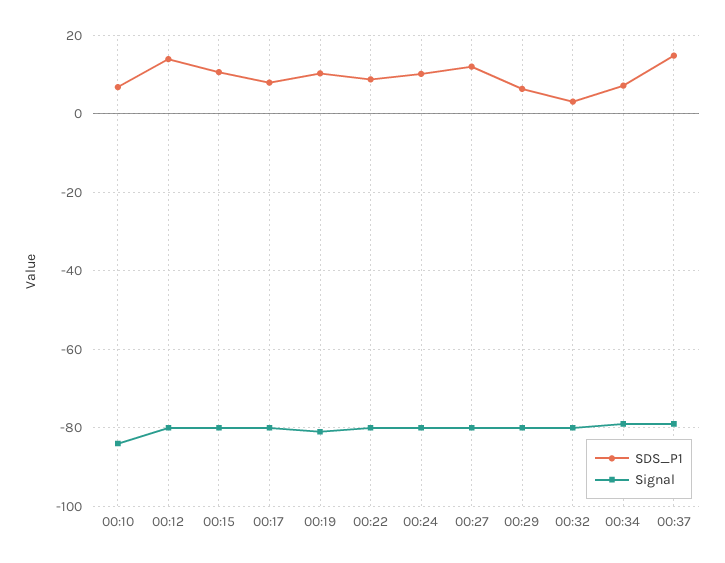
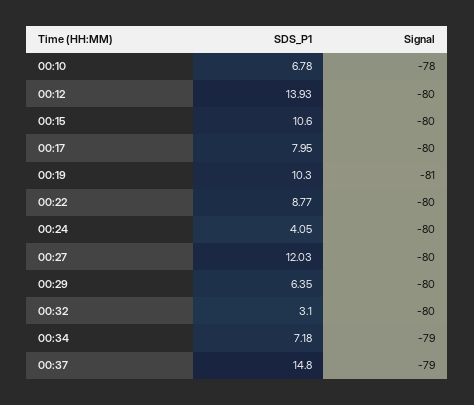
Signal, 00:10: -84 -> -78
SDS_P1, 00:24: 10 -> 4.05

